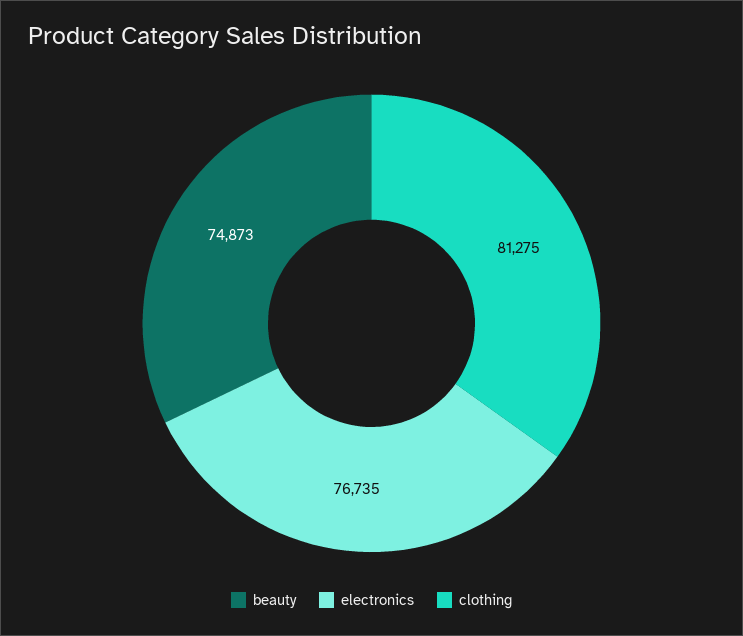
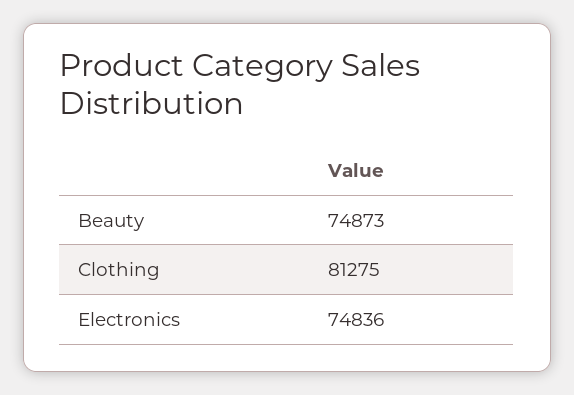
electronics: 76735 -> 74836

